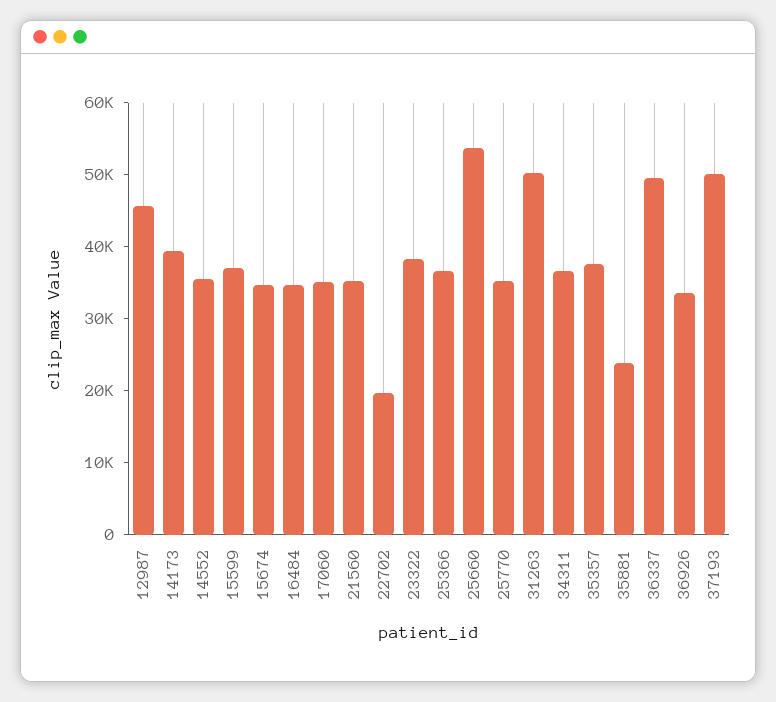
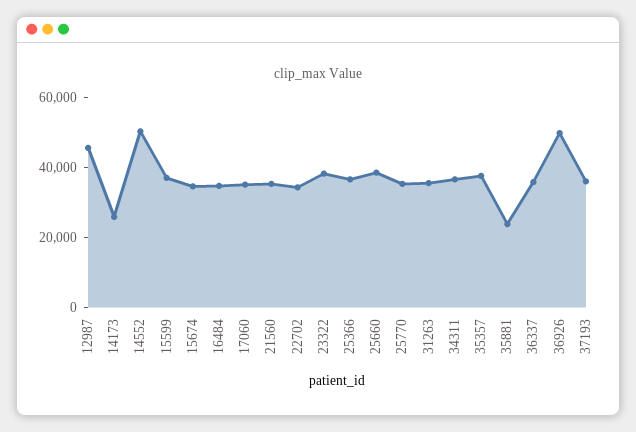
14173: 40000 -> 25000
14552: 36000 -> 50000
22702: 20000 -> 35000
25660: 54000 -> 40000
31263: 50000 -> 35000
36337: 50000 -> 35000
36926: 34000 -> 50000
37193: 50000 -> 35000

